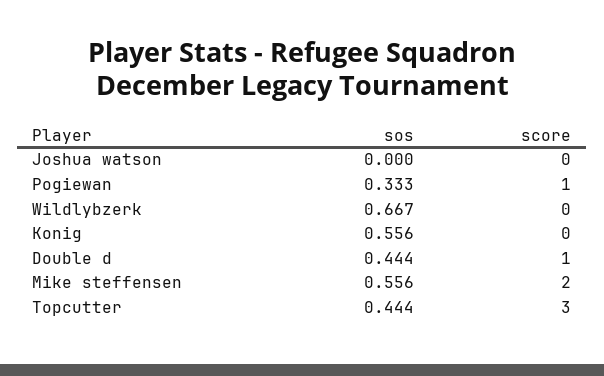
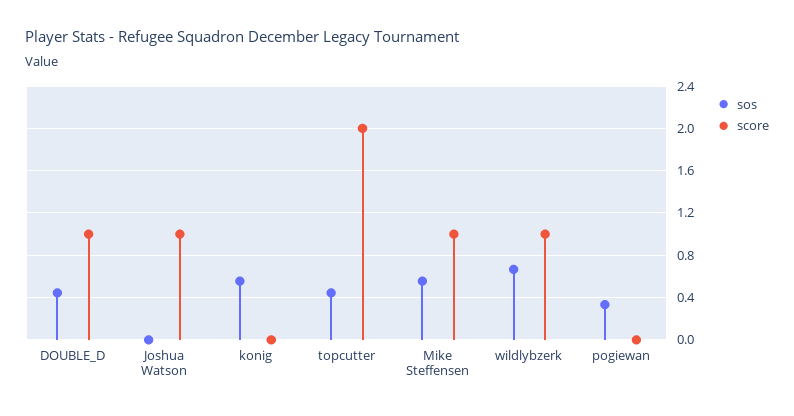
score, Joshua watson: 0 -> 1
score, Pogiewan: 1 -> 0
score, Wildlybzerk: 0 -> 1
score, Mike steffensen: 2 -> 1
score, Topcutter: 3 -> 2

